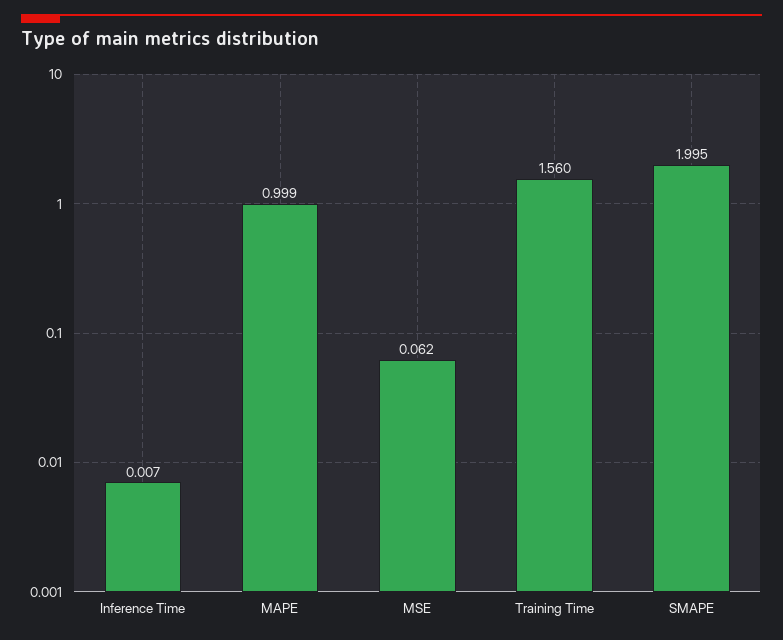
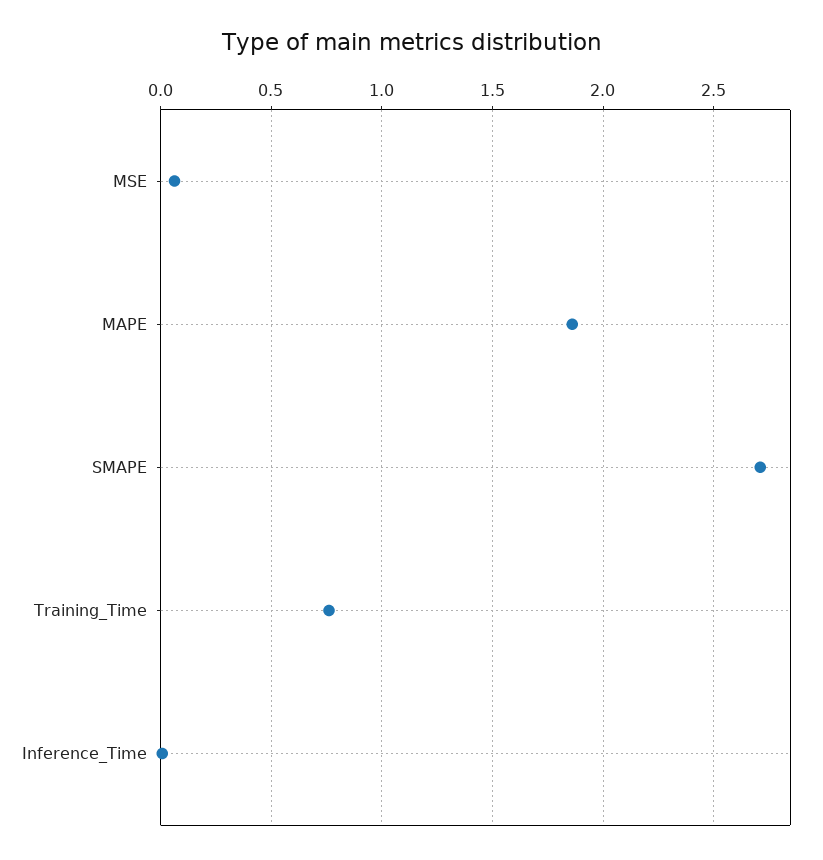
MAPE: 0.999 -> 1.85
Training Time: 1.56 -> 0.75
SMAPE: 1.995 -> 2.7

